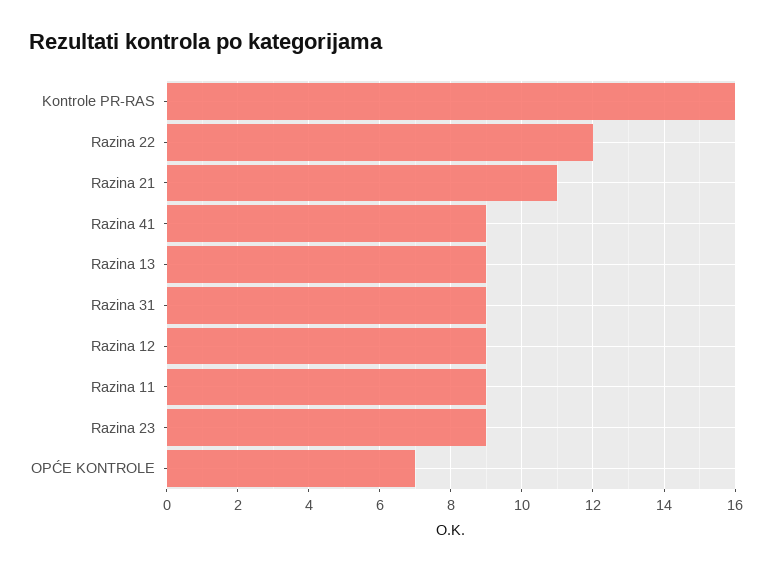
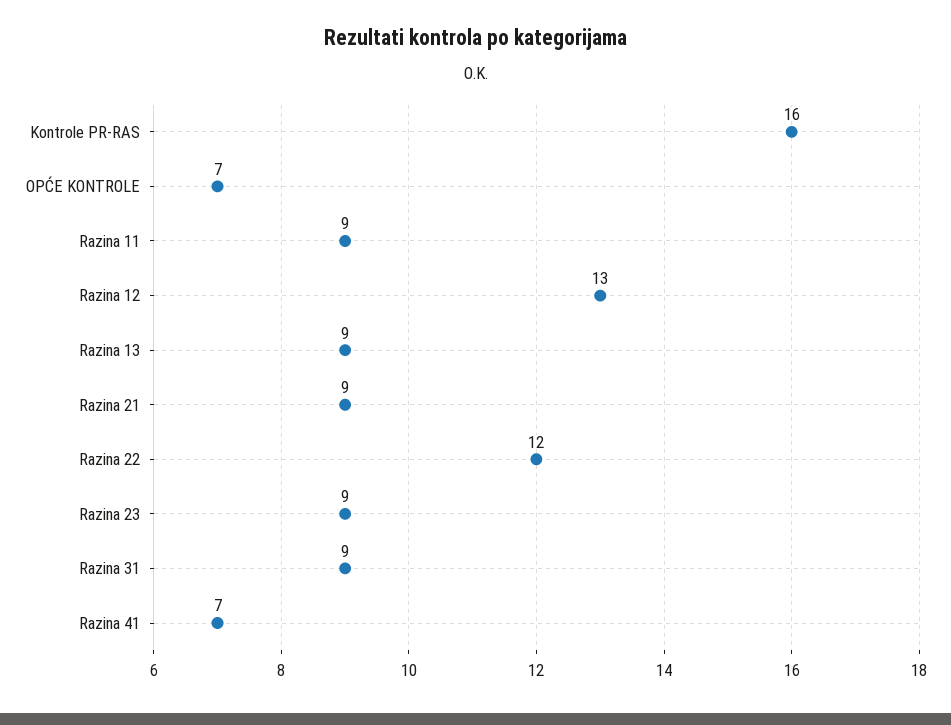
Razina 21: 11 -> 9
Razina 41: 9 -> 7
Razina 12: 9 -> 13

